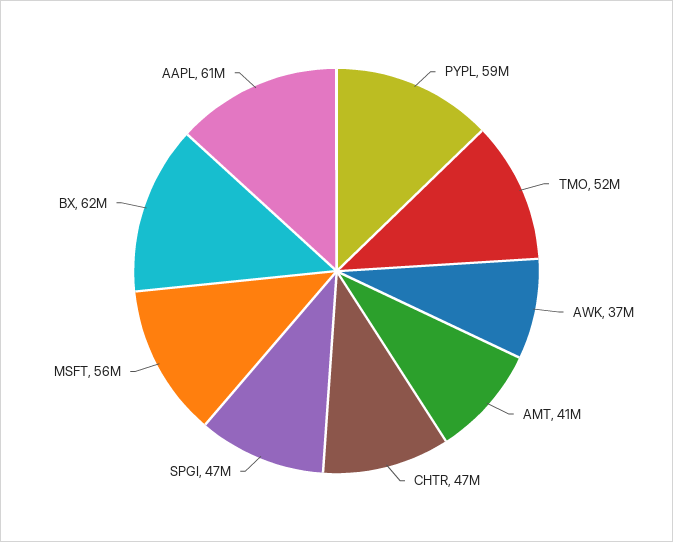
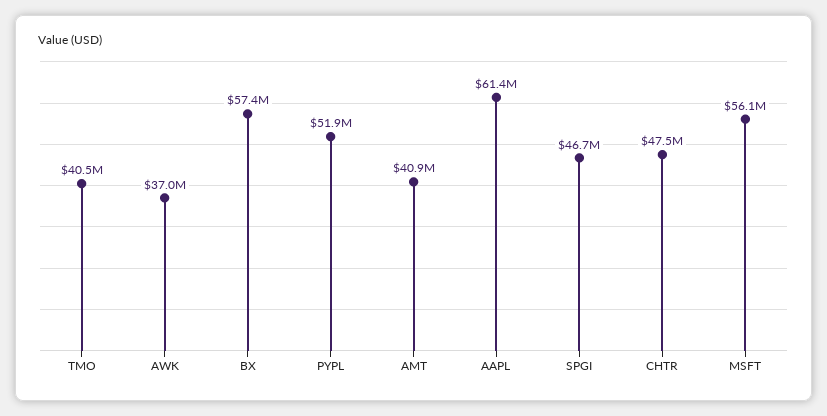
PYPL: 59000000 -> 51900000
TMO: 52000000 -> 40500000
BX: 62000000 -> 57400000

